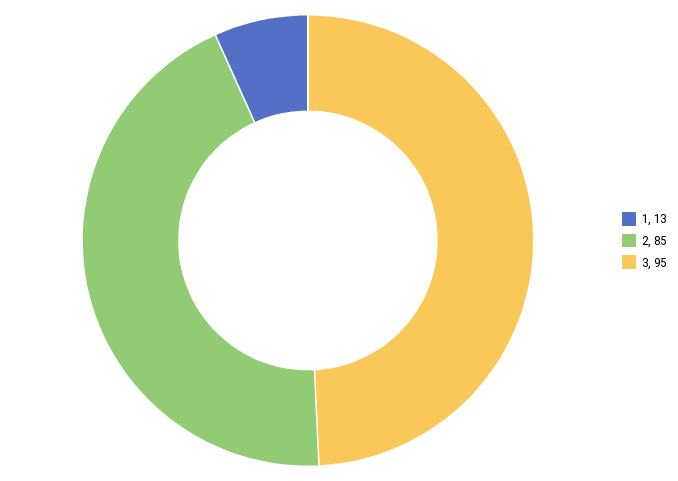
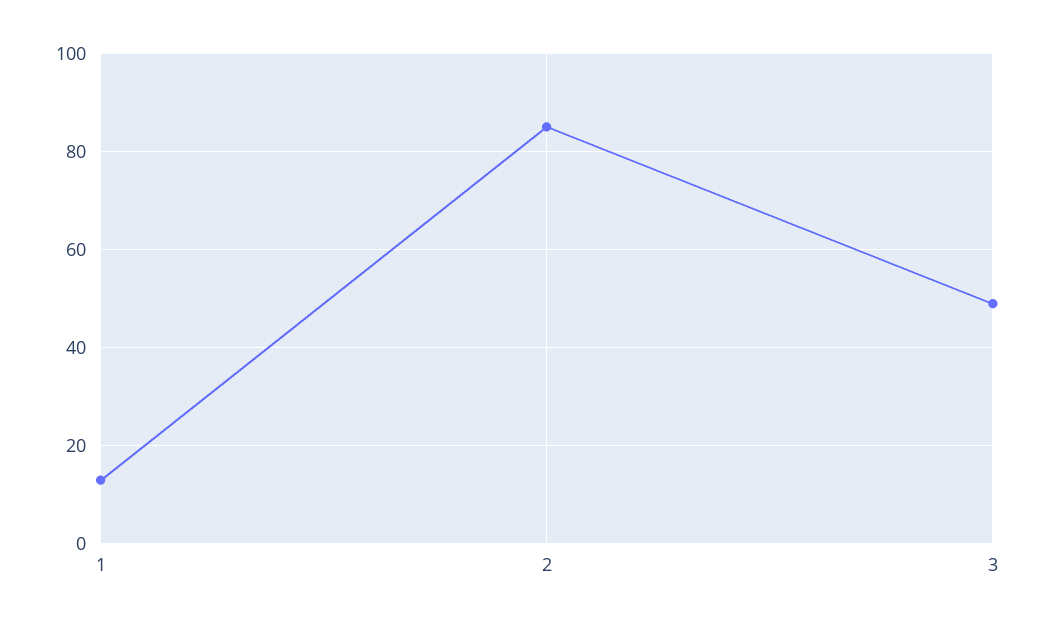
3: 95 -> 50

